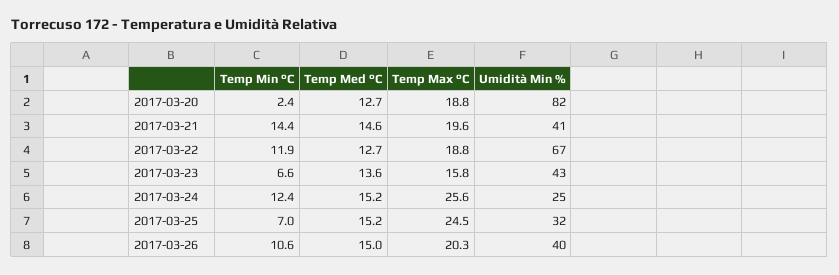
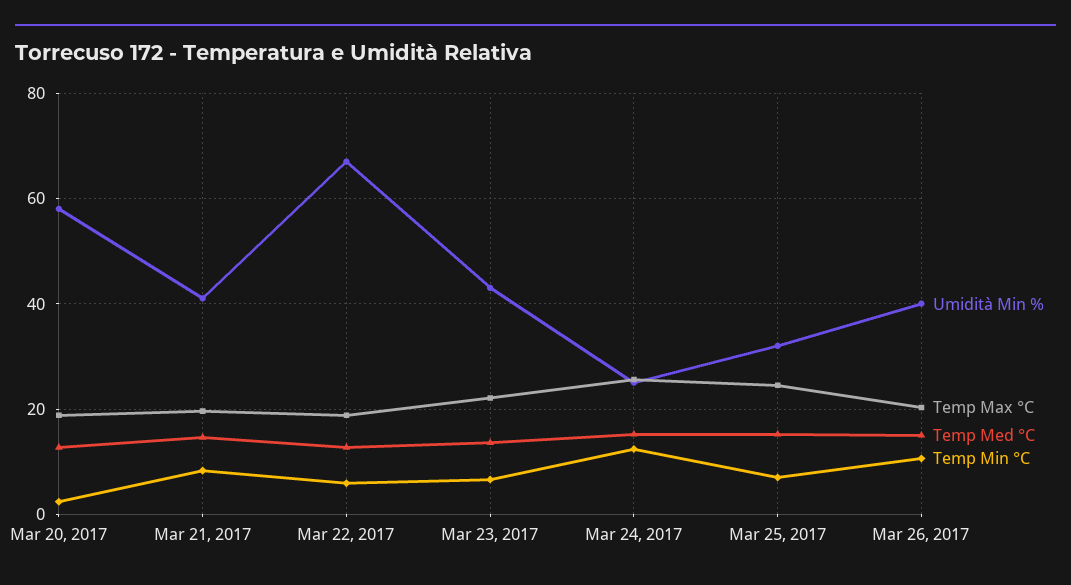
Umidità Min %, 2017-03-20: 82 -> 58
Temp Min °C, 2017-03-21: 14.4 -> 8
Temp Min °C, 2017-03-22: 11.9 -> 6
Temp Max °C, 2017-03-23: 15.8 -> 22

